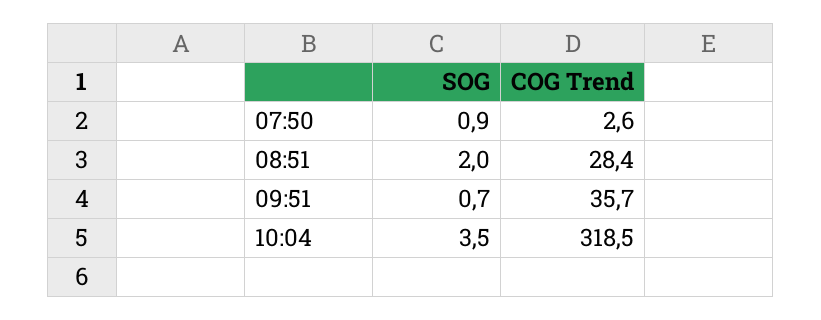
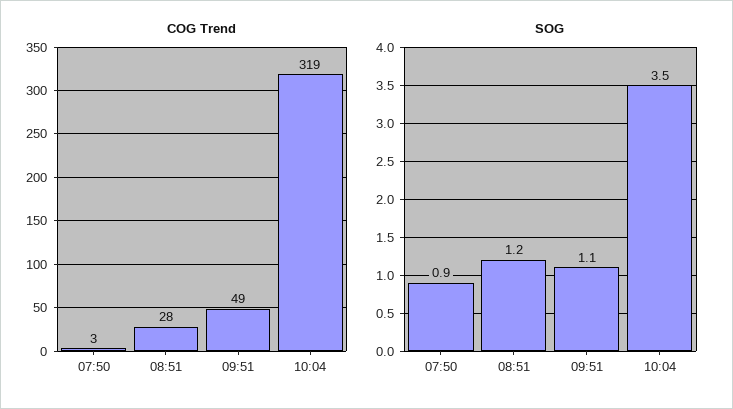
SOG, 08:51: 2 -> 1.2
SOG, 09:51: 0.7 -> 1.1
COG Trend, 09:51: 35.7 -> 49

